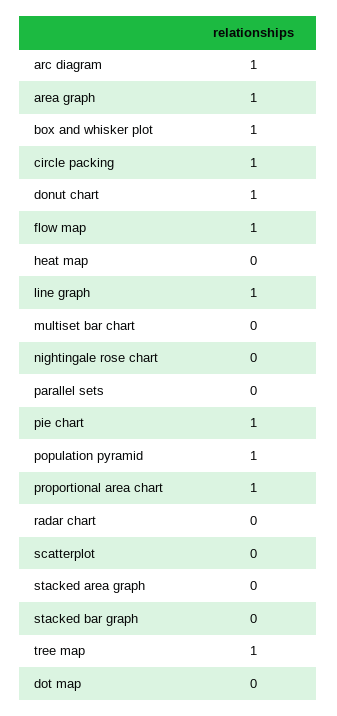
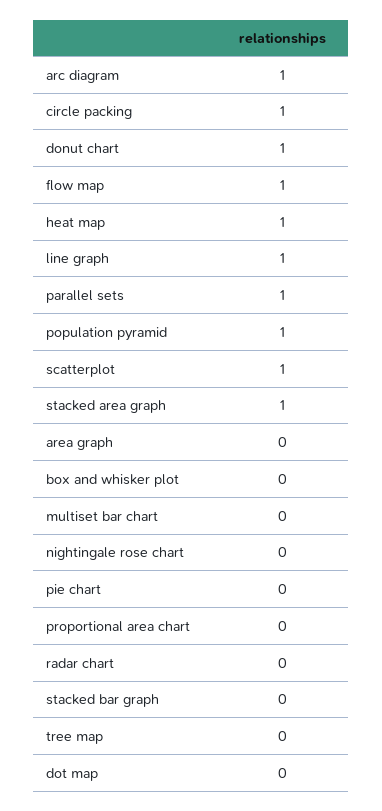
area graph: 1 -> 0
box and whisker plot: 1 -> 0
heat map: 0 -> 1
parallel sets: 0 -> 1
pie chart: 1 -> 0
proportional area chart: 1 -> 0
scatterplot: 0 -> 1
stacked area graph: 0 -> 1
tree map: 1 -> 0

